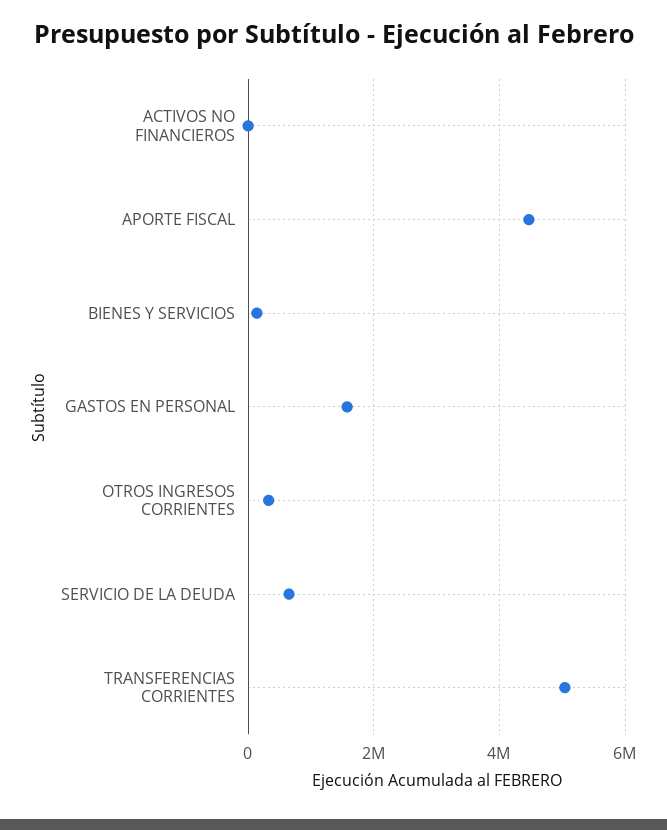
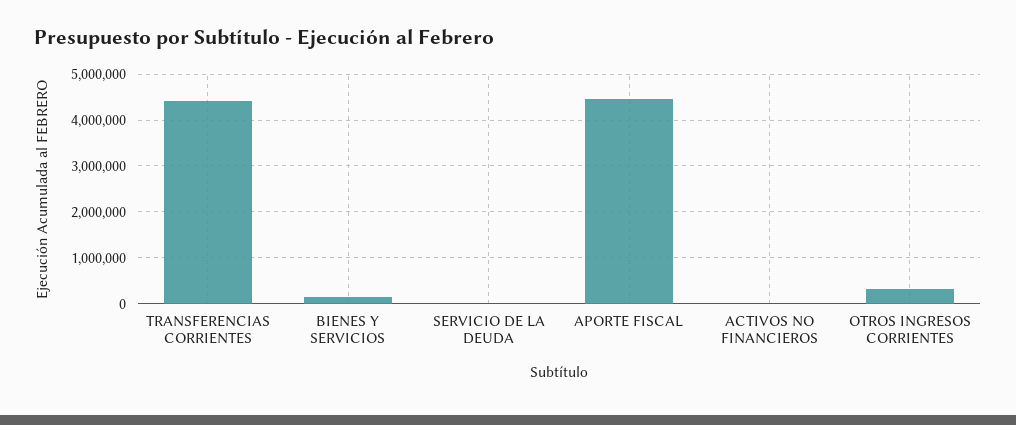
GASTOS EN PERSONAL: 1600000 -> none
SERVICIO DE LA DEUDA: 600000 -> 0
TRANSFERENCIAS CORRIENTES: 5000000 -> 4400000

